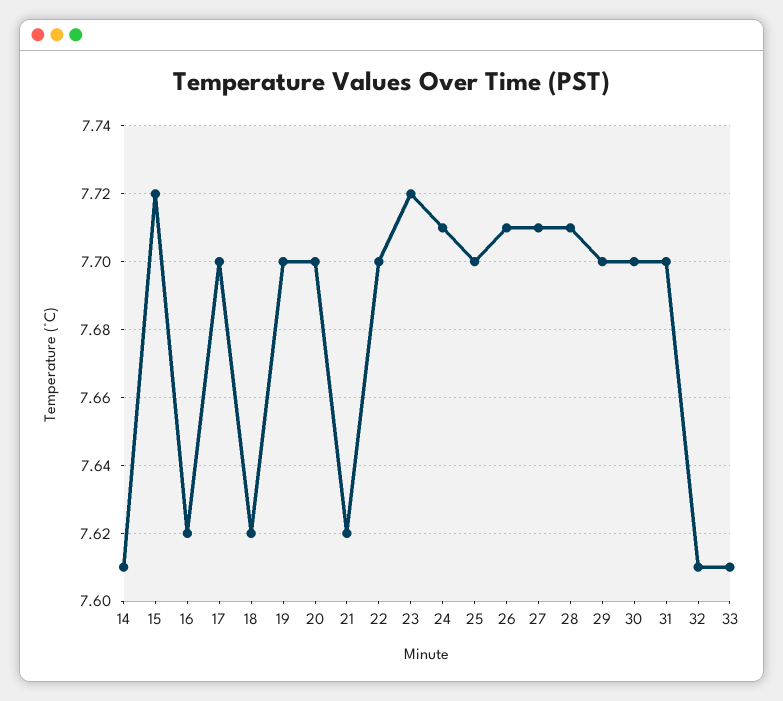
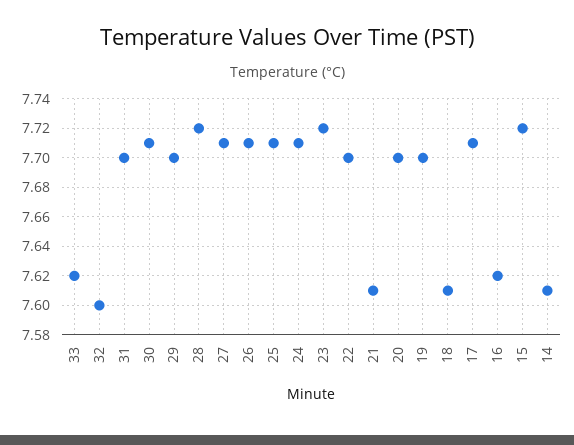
17: 7.7 -> 7.71
18: 7.62 -> 7.61
21: 7.62 -> 7.61
25: 7.7 -> 7.71
28: 7.71 -> 7.72
30: 7.7 -> 7.71
32: 7.61 -> 7.6
33: 7.61 -> 7.62

